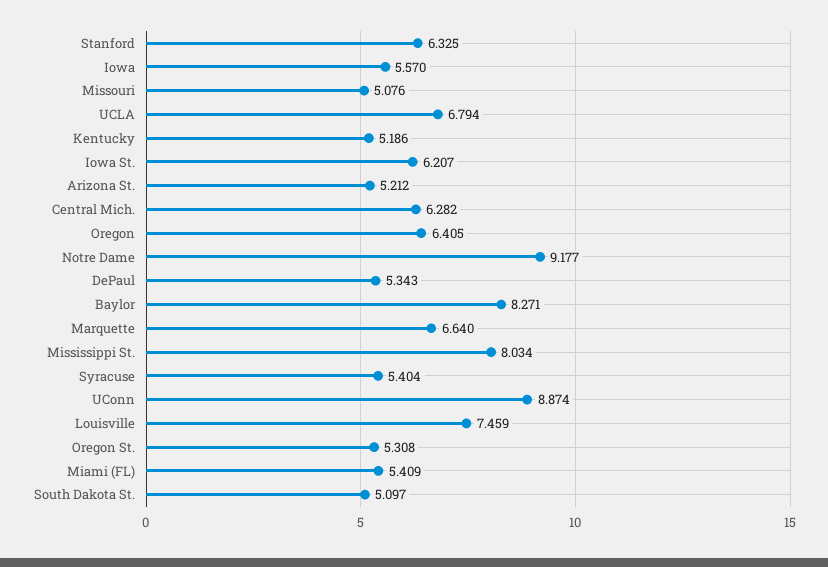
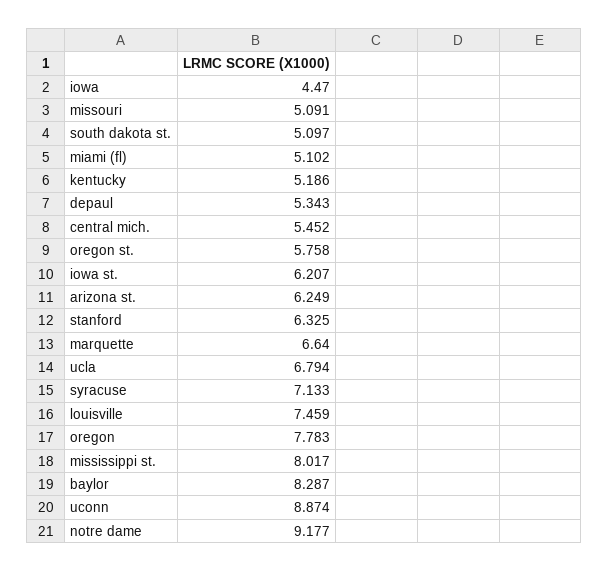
Iowa: 5.57 -> 4.47
Missouri: 5.076 -> 5.091
Arizona St.: 5.212 -> 6.249
Central Mich.: 6.282 -> 5.452
Oregon: 6.405 -> 7.783
Baylor: 8.271 -> 8.287
Mississippi St.: 8.034 -> 8.017
Syracuse: 5.404 -> 7.133
Oregon St.: 5.308 -> 5.758
Miami (FL): 5.409 -> 5.102

